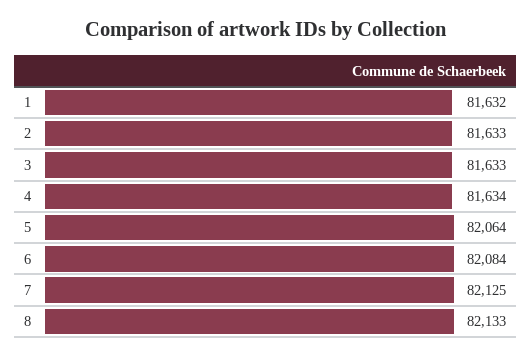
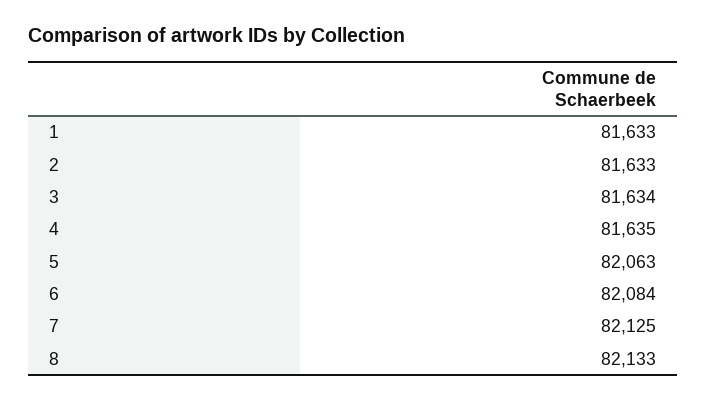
1: 81632 -> 81633
3: 81633 -> 81634
4: 81634 -> 81635
5: 82064 -> 82063

